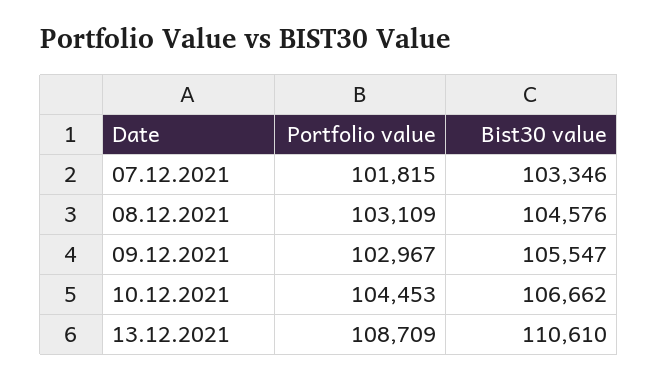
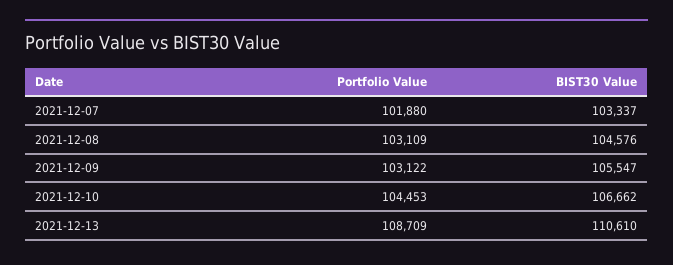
Portfolio value, 07.12.2021: 101815 -> 101880
Bist30 value, 07.12.2021: 103346 -> 103337
Portfolio value, 09.12.2021: 102967 -> 103122

